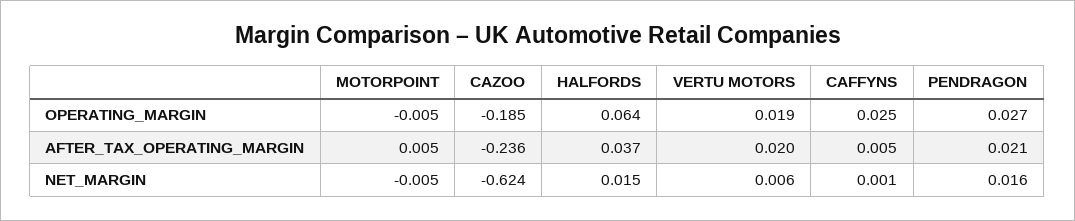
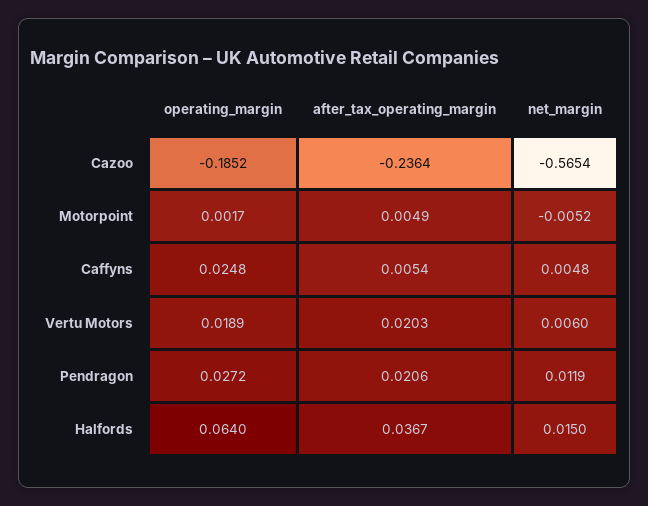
MOTORPOINT, OPERATING_MARGIN: -0.005 -> 0.0017
CAZOO, NET_MARGIN: -0.624 -> -0.5654
CAFFYNS, NET_MARGIN: 0.001 -> 0.0048
PENDRAGON, NET_MARGIN: 0.016 -> 0.0119

